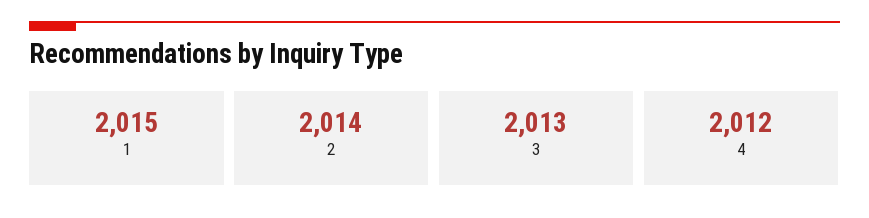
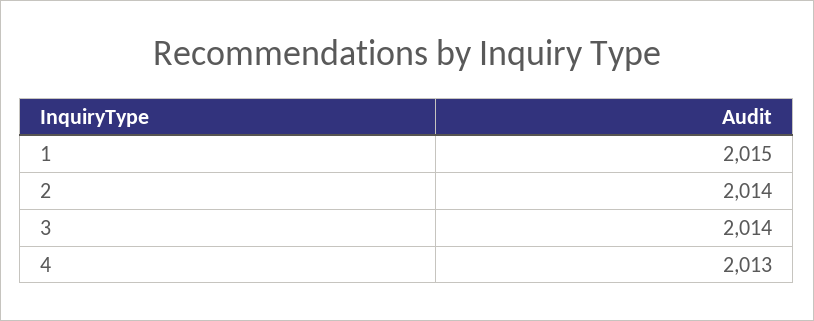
3: 2013 -> 2014
4: 2012 -> 2013

